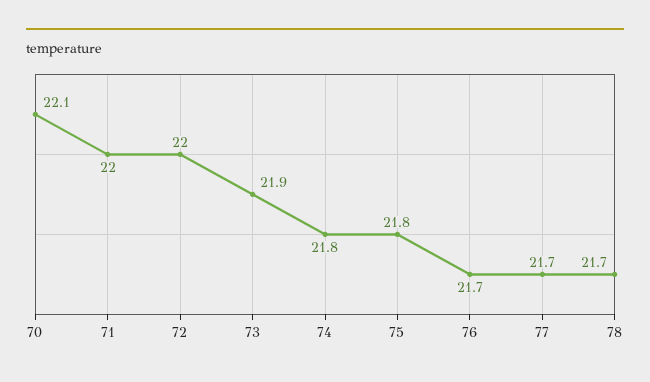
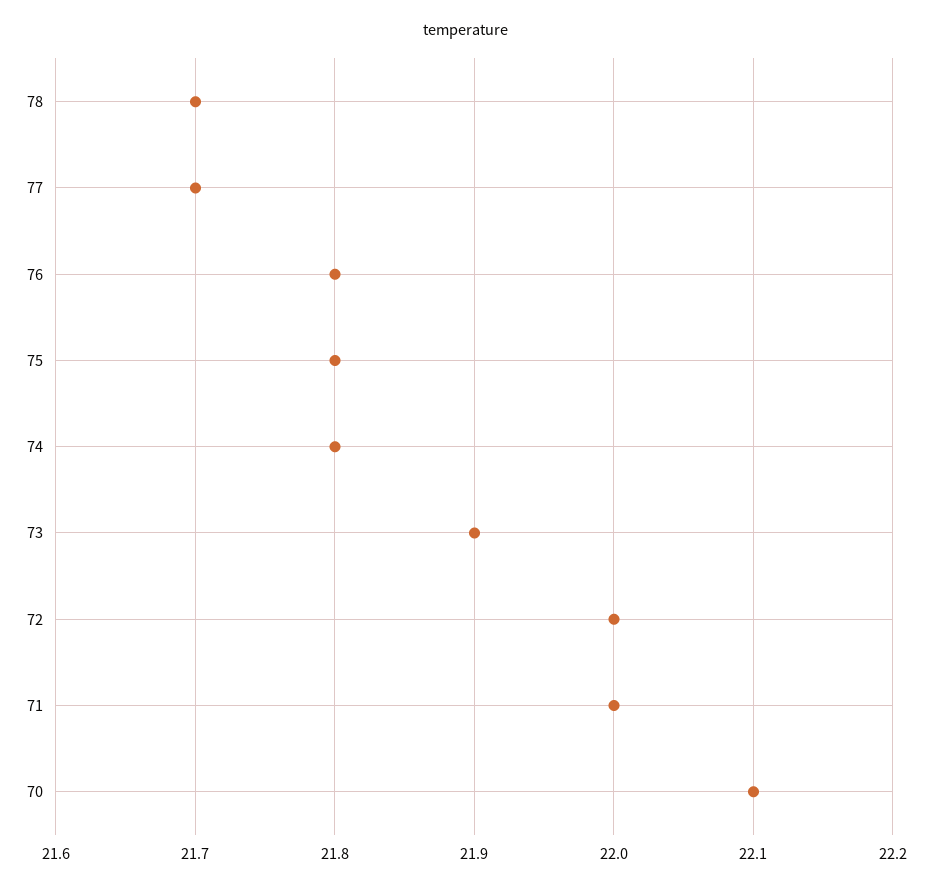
76: 21.7 -> 21.8

